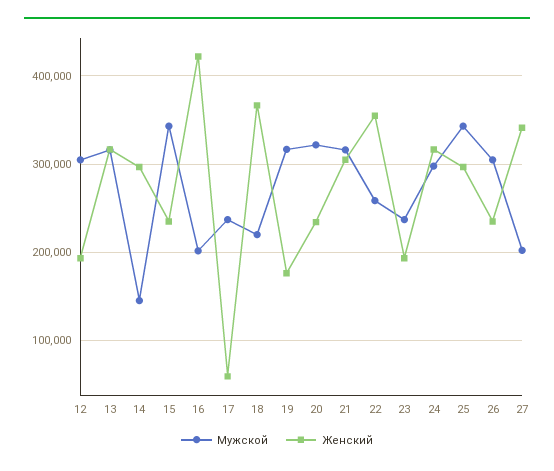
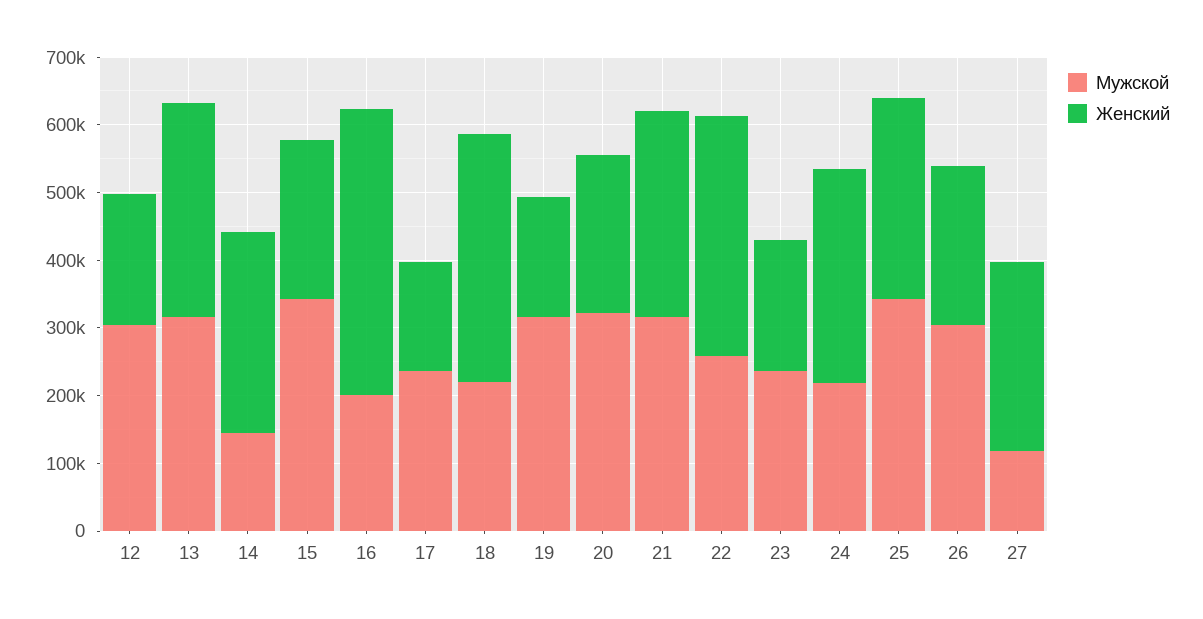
Женский, 17: 60000 -> 160000
Мужской, 24: 300000 -> 220000
Мужской, 27: 200000 -> 120000
Женский, 27: 340000 -> 280000

